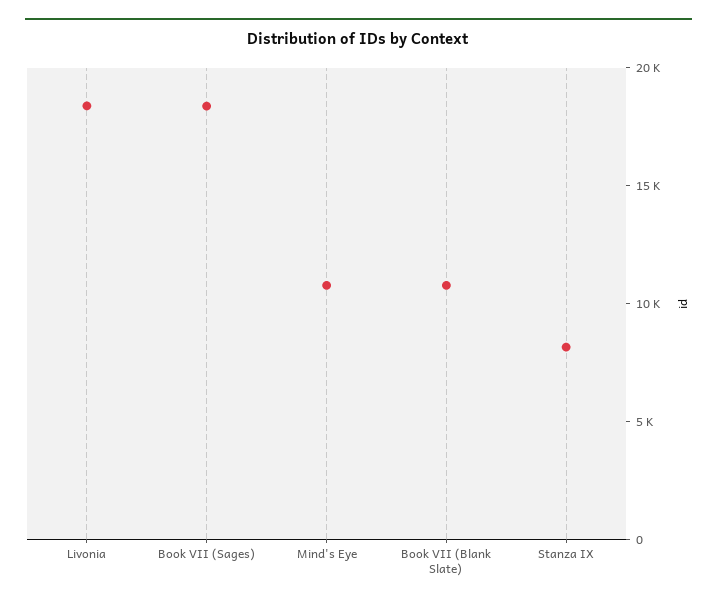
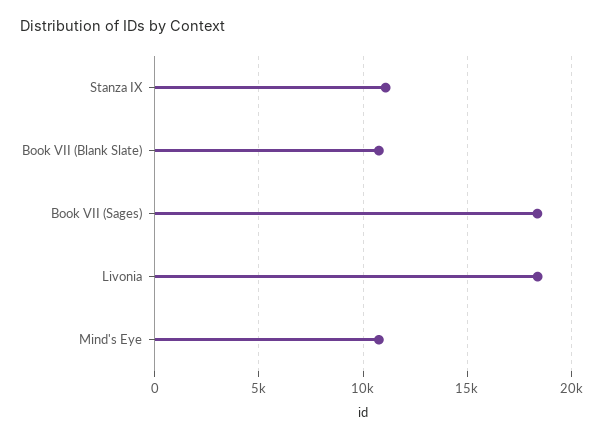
Stanza IX: 8000 -> 11000

